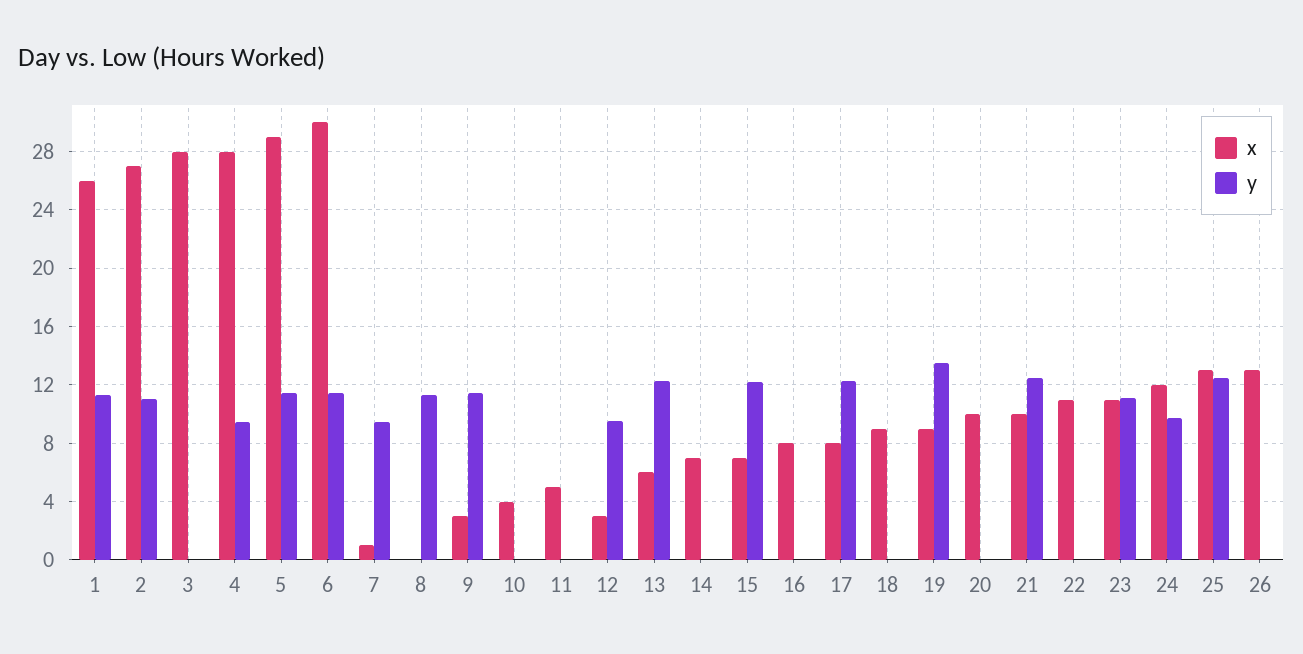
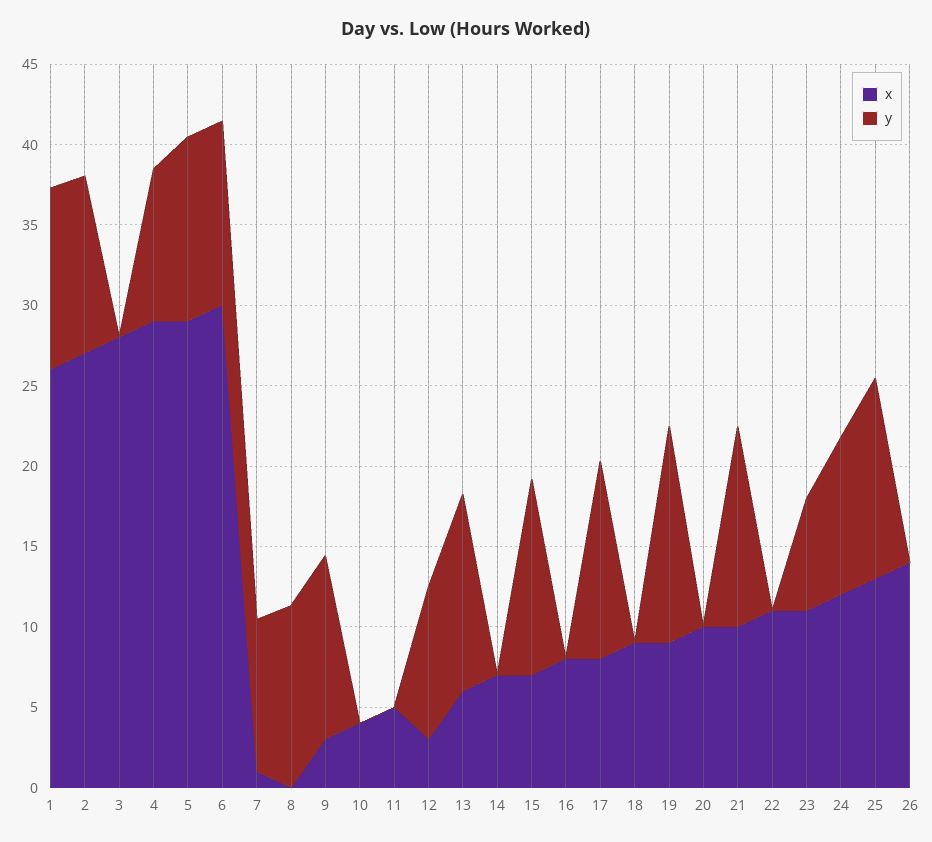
x, 4: 28 -> 29
y, 23: 11 -> 7
x, 26: 13 -> 14

